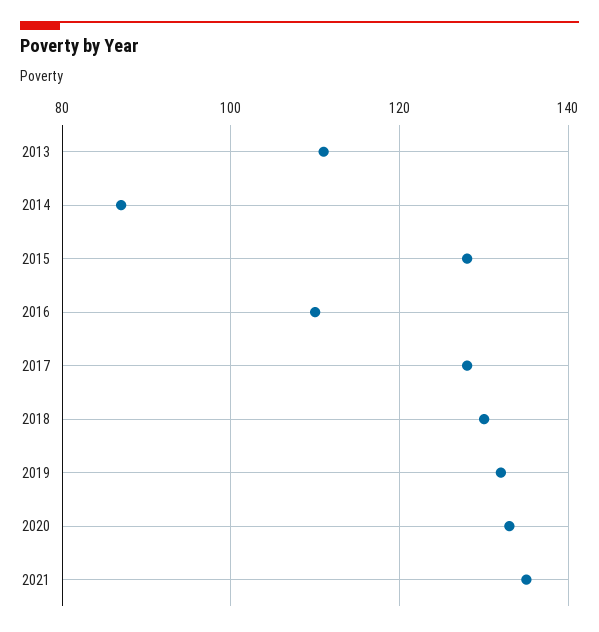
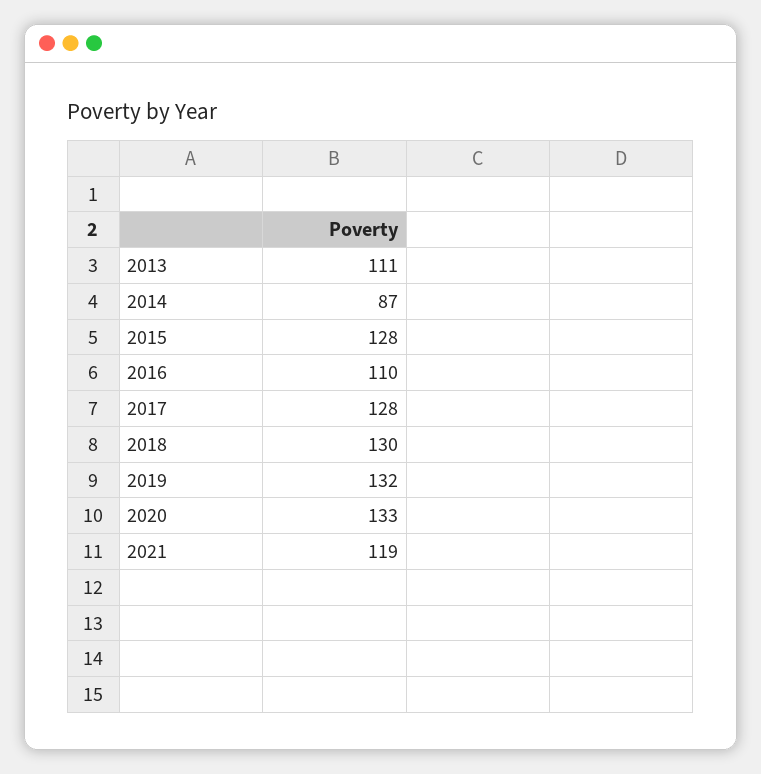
2021: 135 -> 119

